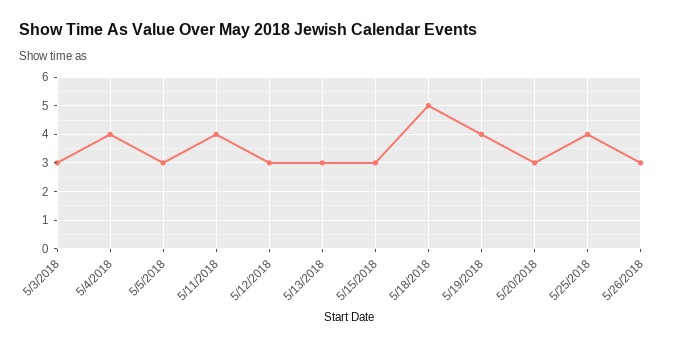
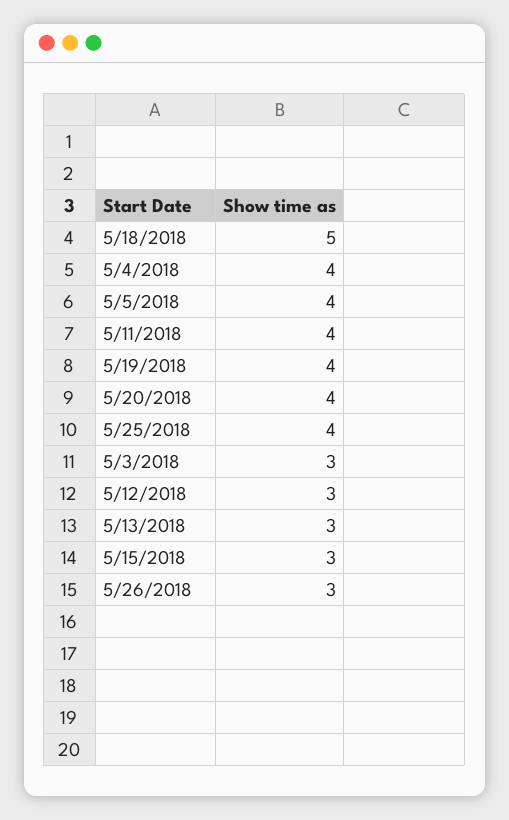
5/5/2018: 3 -> 4
5/20/2018: 3 -> 4

